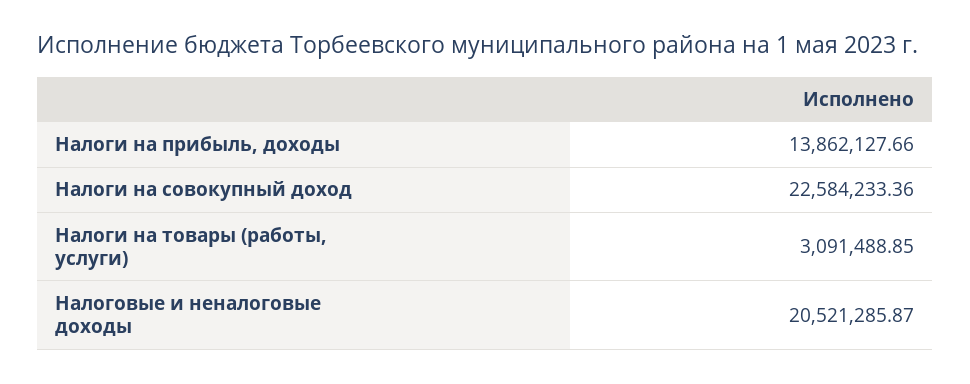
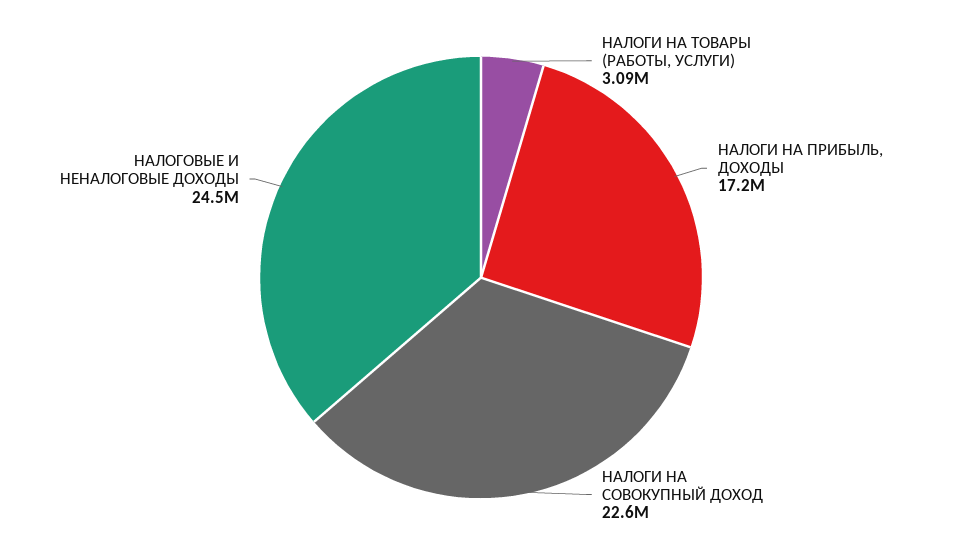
Налоги на прибыль, доходы: 13862127.66 -> 17200000
Налоговые и неналоговые доходы: 20521285.87 -> 24500000

